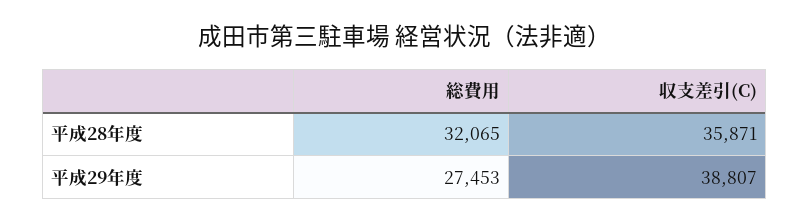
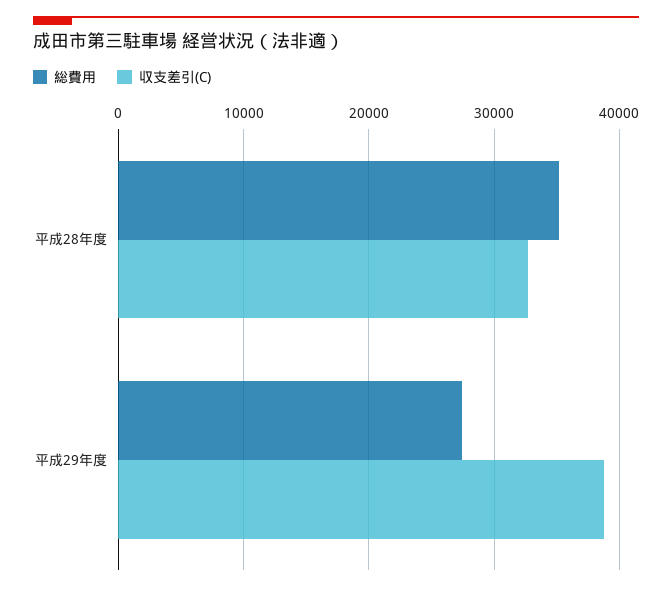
総費用, 平成28年度: 32065 -> 35000
収支差引(C), 平成28年度: 35871 -> 33000

